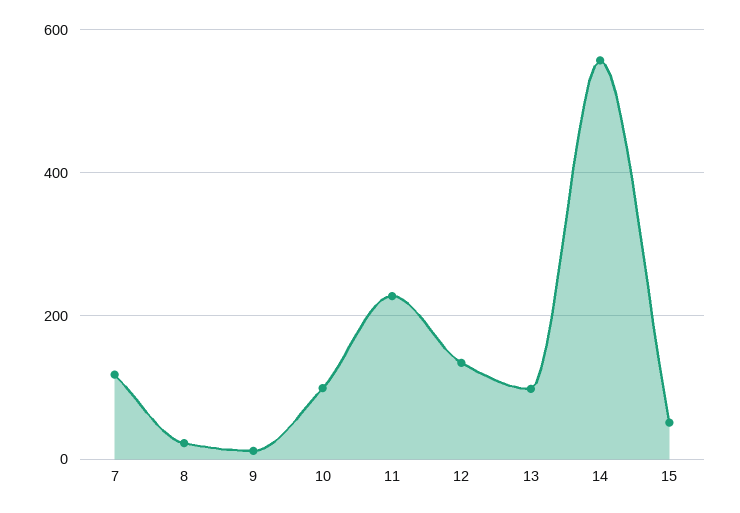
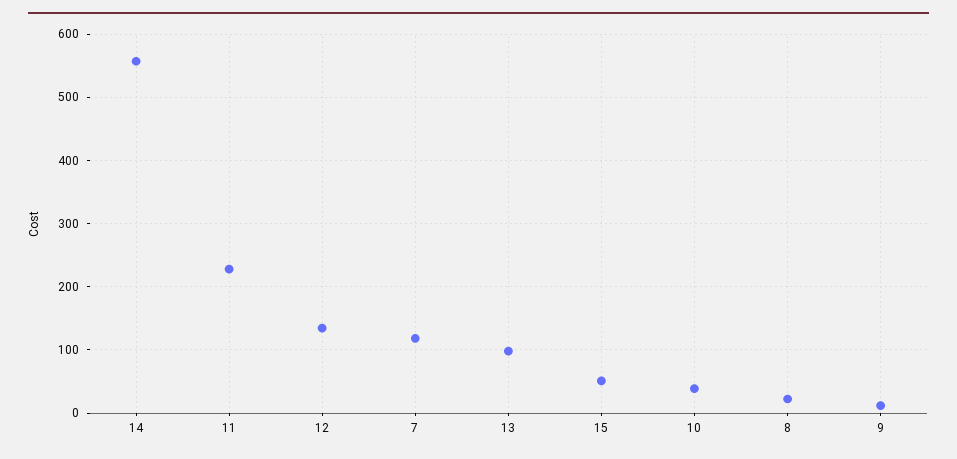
10: 100 -> 40

